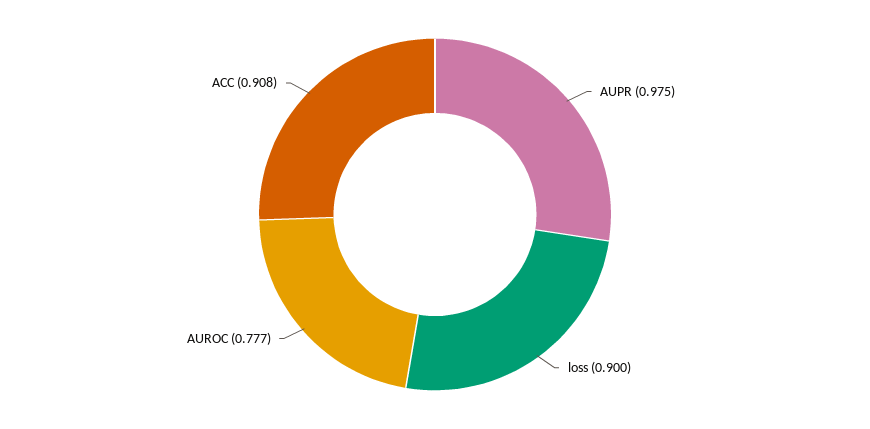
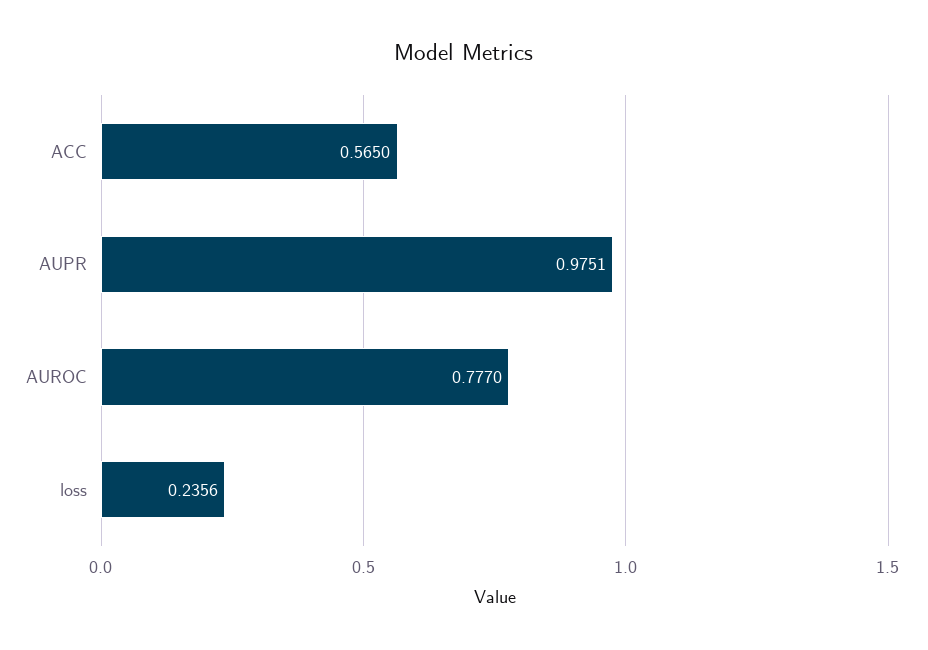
loss: 0.9 -> 0.2356
ACC: 0.908 -> 0.565

